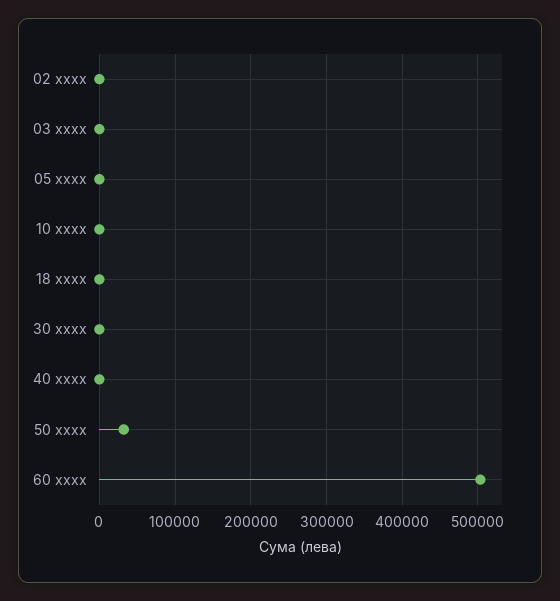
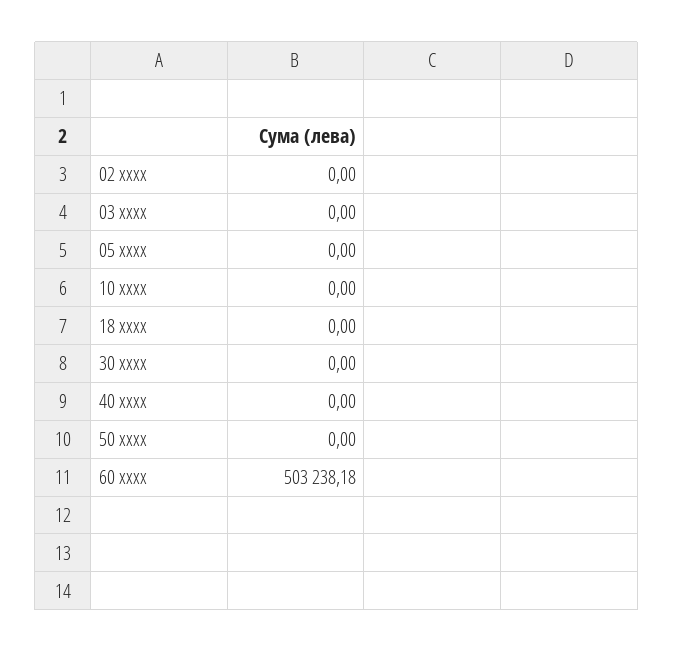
50 xxxx: 30000 -> 0

